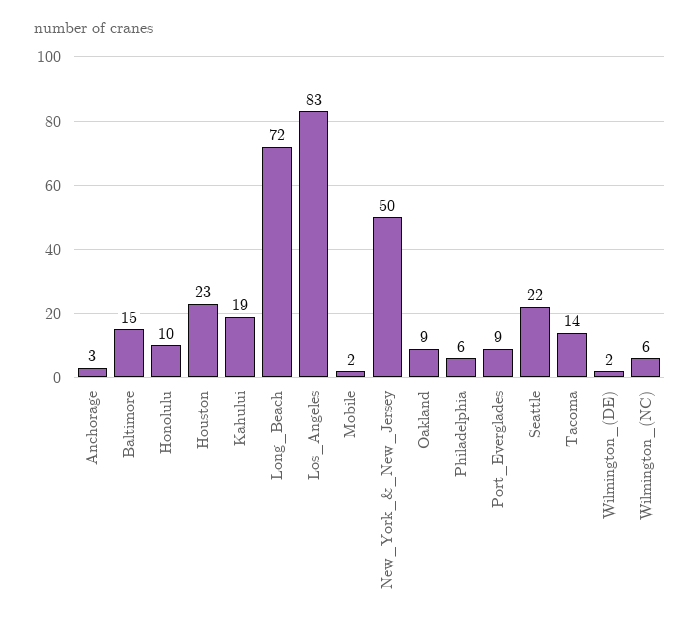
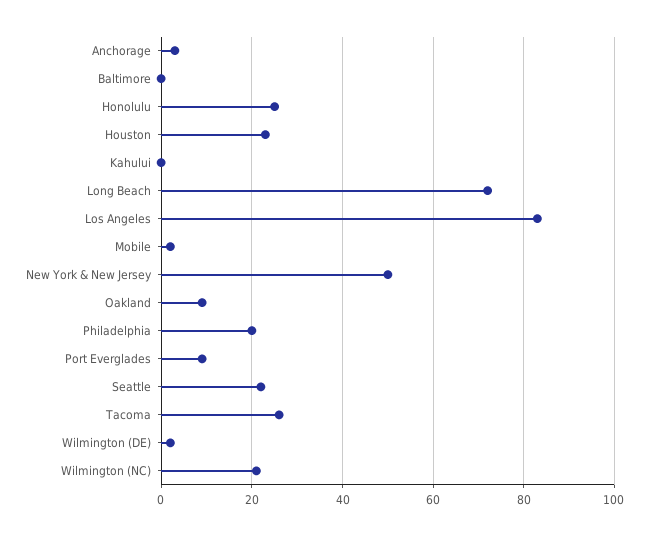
Baltimore: 15 -> 0
Honolulu: 10 -> 25
Kahului: 19 -> 0
Philadelphia: 6 -> 20
Tacoma: 14 -> 25
Wilmington_(NC): 6 -> 20

